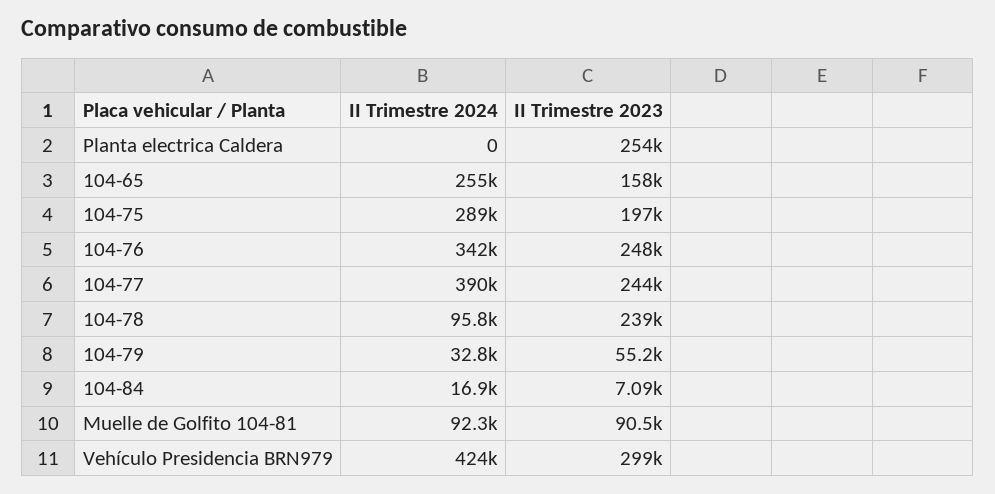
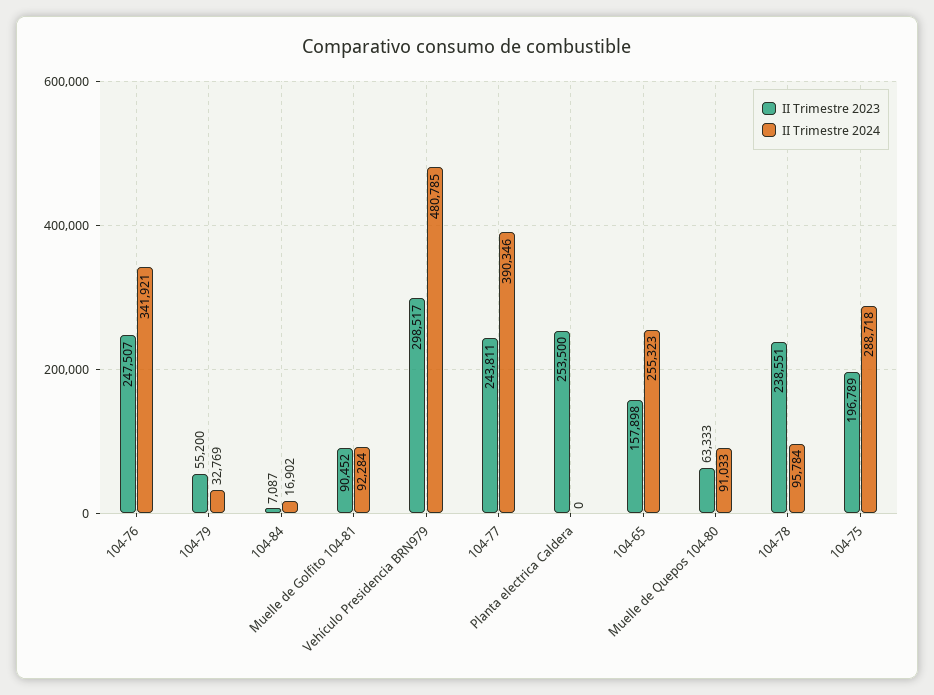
II Trimestre 2024, Vehículo Presidencia BRN979: 424000 -> 480785
II Trimestre 2023, Muelle de Quepos 104-80: none -> 63333
II Trimestre 2024, Muelle de Quepos 104-80: none -> 91033

